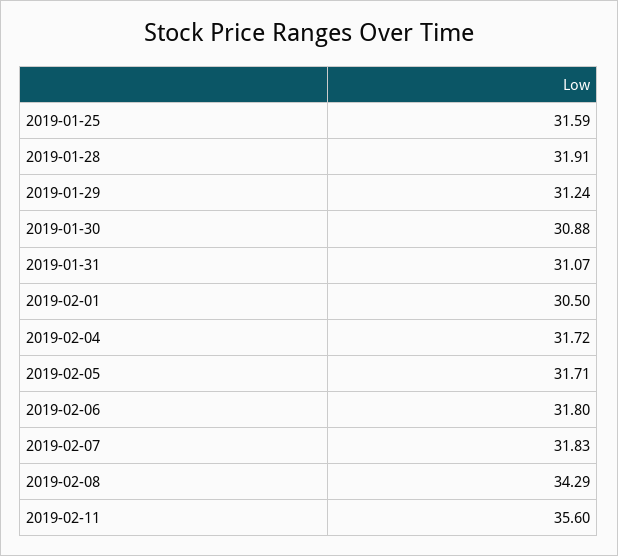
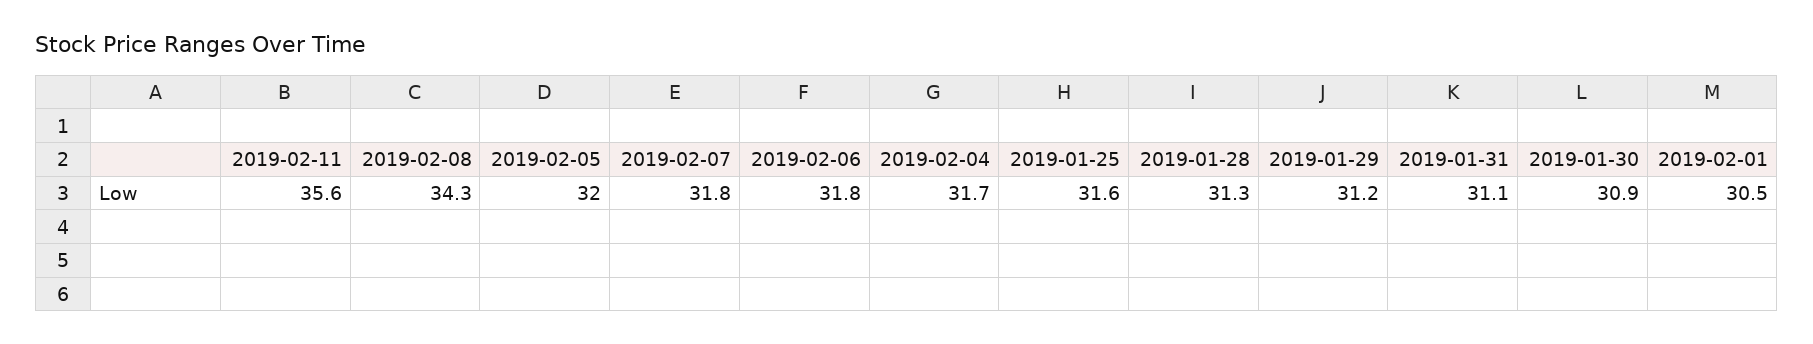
2019-01-28: 31.91 -> 31.3
2019-02-05: 31.71 -> 32

